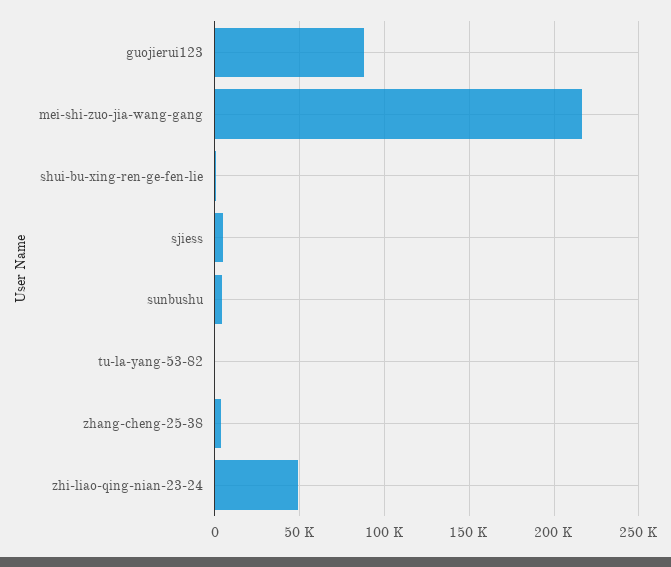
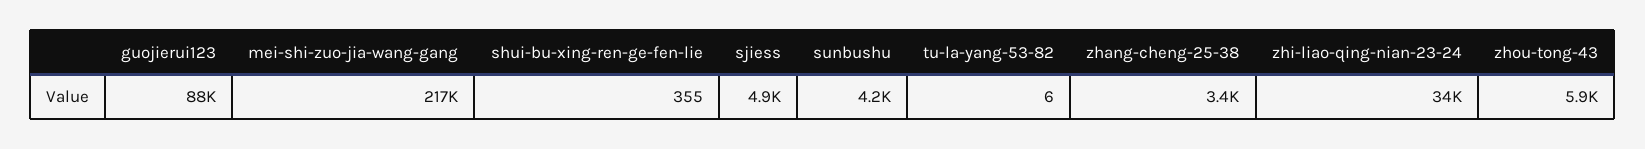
zhi-liao-qing-nian-23-24: 50000 -> 34000
zhou-tong-43: none -> 5900

